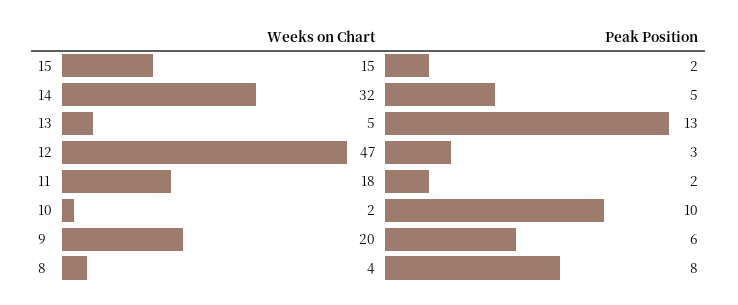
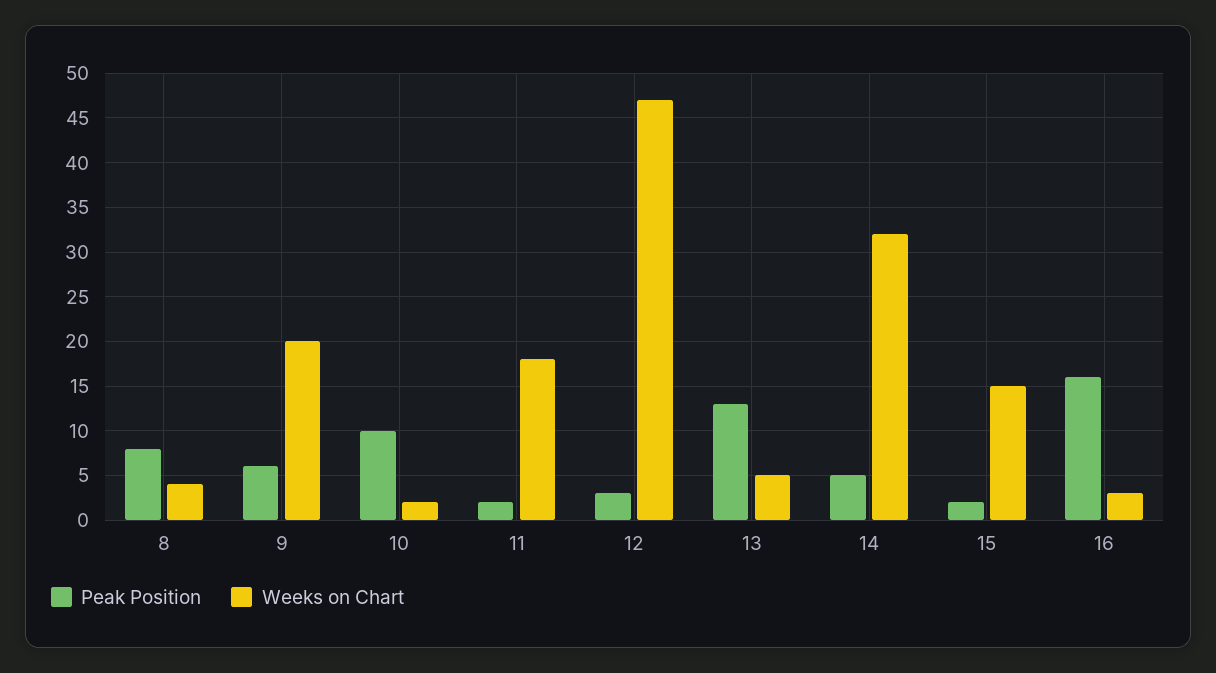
Peak Position, 16: none -> 16
Weeks on Chart, 16: none -> 3

